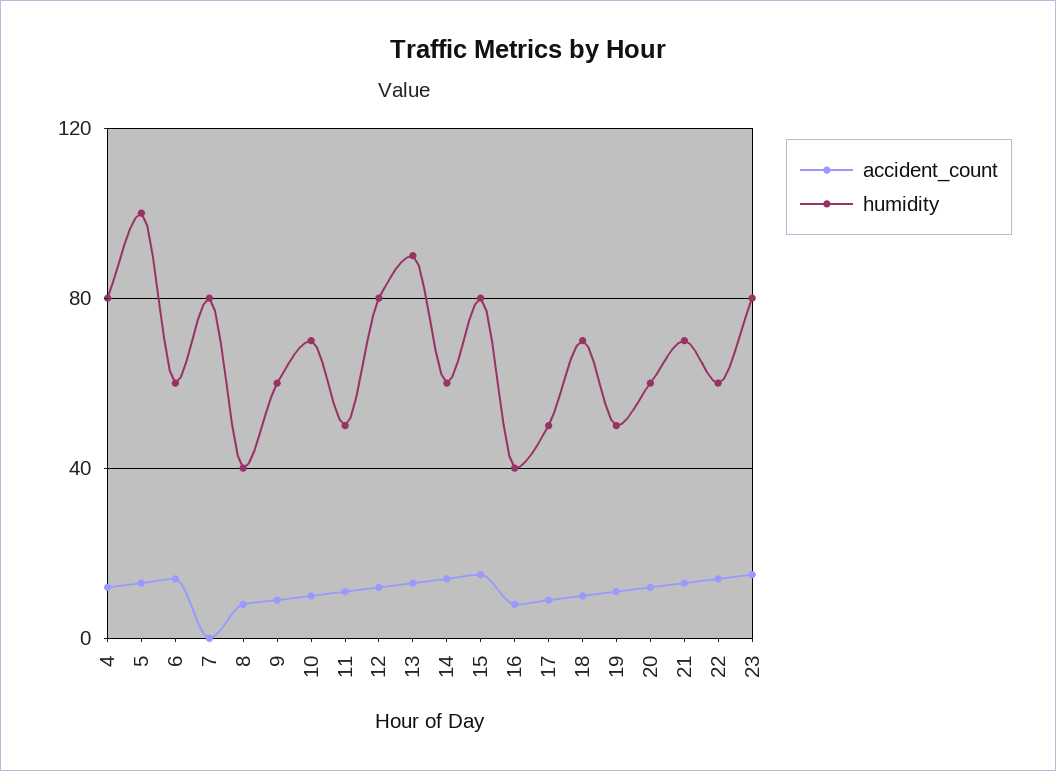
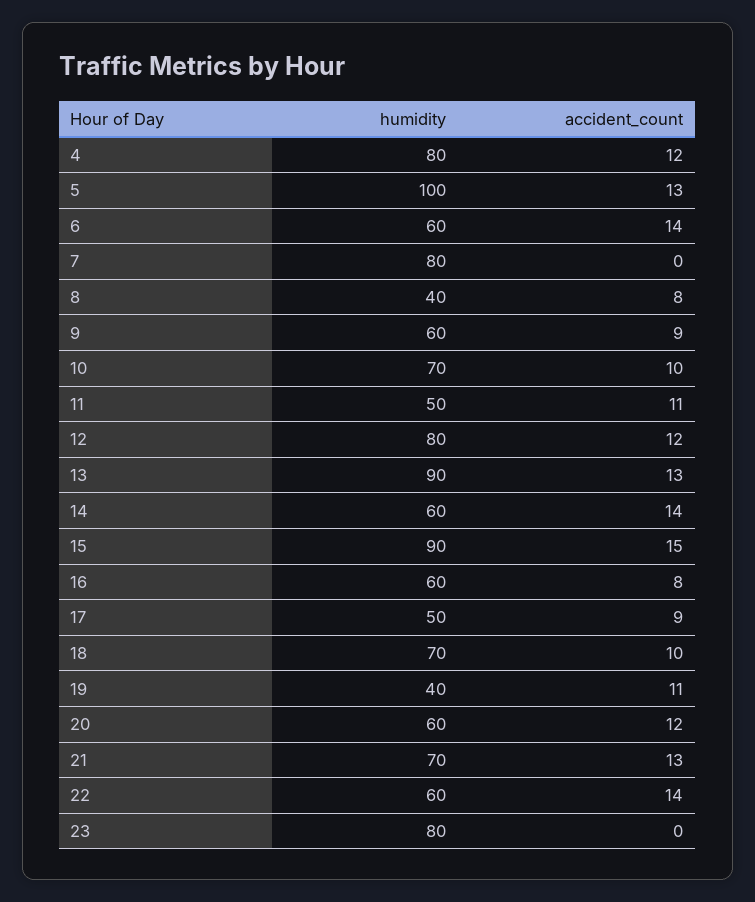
humidity, 15: 80 -> 90
humidity, 16: 40 -> 60
humidity, 19: 50 -> 40
accident_count, 23: 15 -> 0

